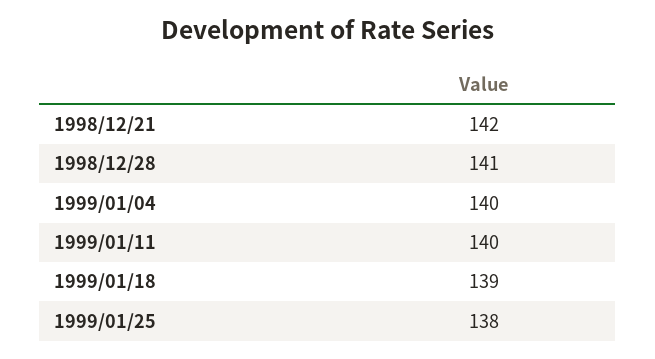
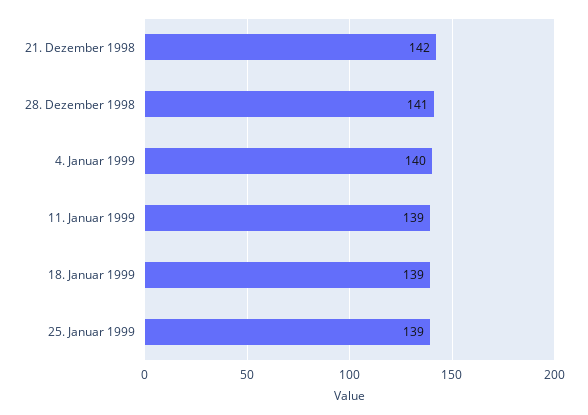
1999/01/11: 140 -> 139
1999/01/25: 138 -> 139

